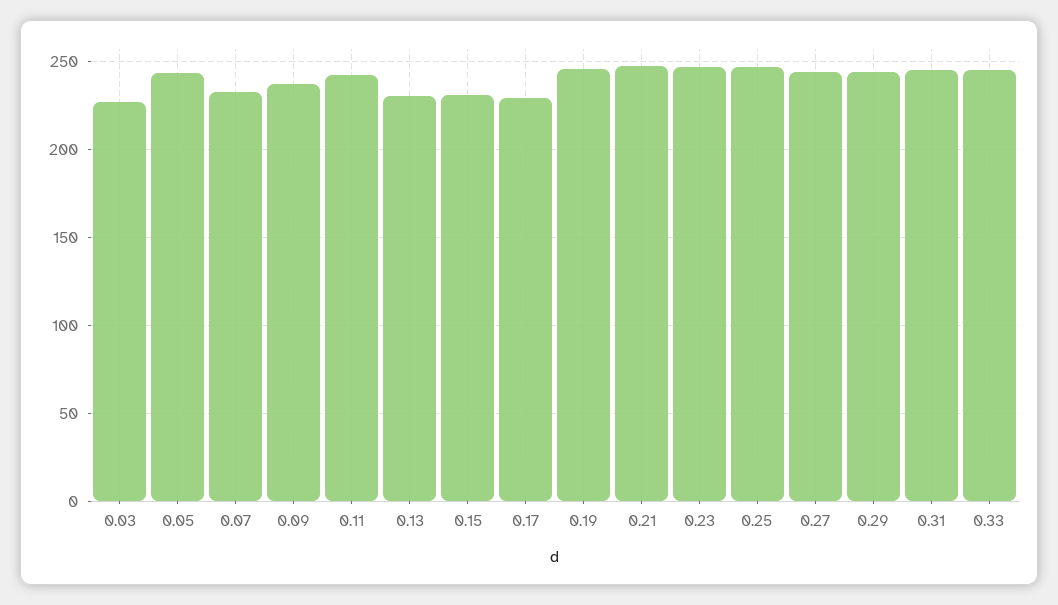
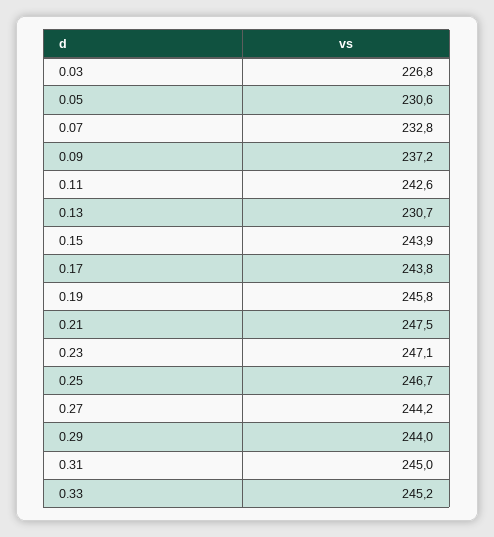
0.05: 245 -> 230.6
0.15: 230 -> 243.9
0.17: 230 -> 243.8

